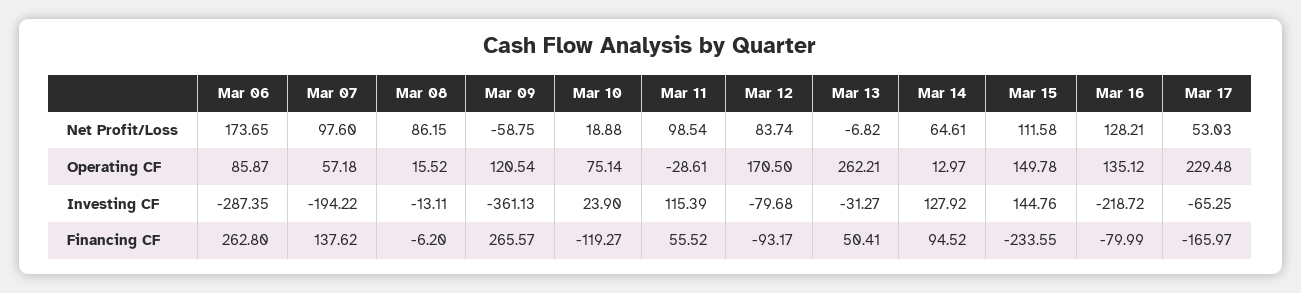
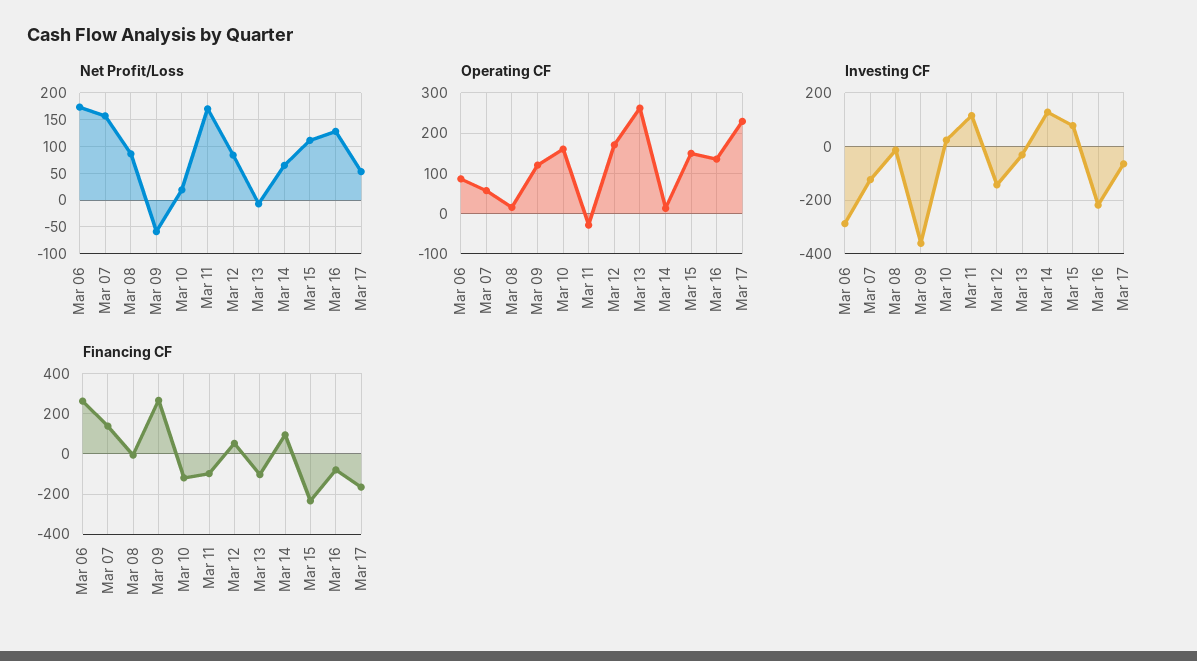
Net Profit/Loss, Mar 07: 97.6 -> 150
Net Profit/Loss, Mar 11: 98.54 -> 175
Operating CF, Mar 10: 75.14 -> 160
Investing CF, Mar 07: -194.22 -> -125
Investing CF, Mar 12: -79.68 -> -150
Investing CF, Mar 15: 144.76 -> 75
Financing CF, Mar 11: 55.52 -> -100
Financing CF, Mar 12: -93.17 -> 50
Financing CF, Mar 13: 50.41 -> -100

